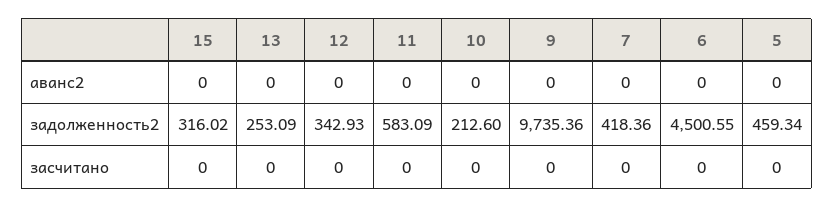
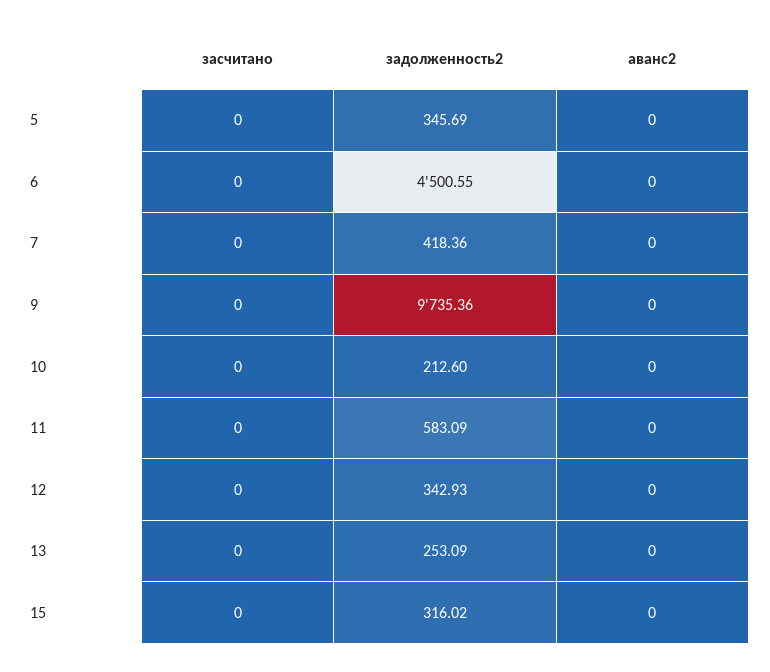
5, задолженность2: 459.34 -> 345.69

